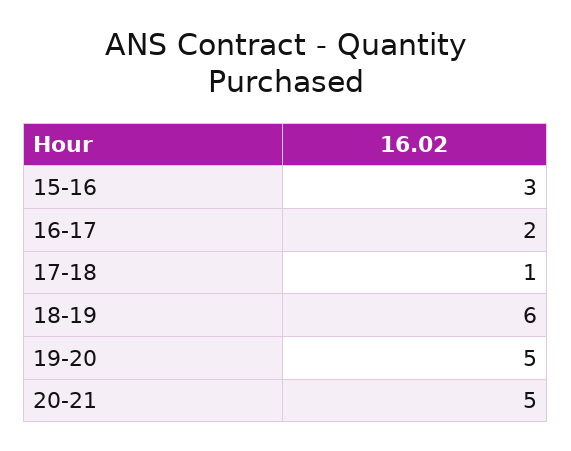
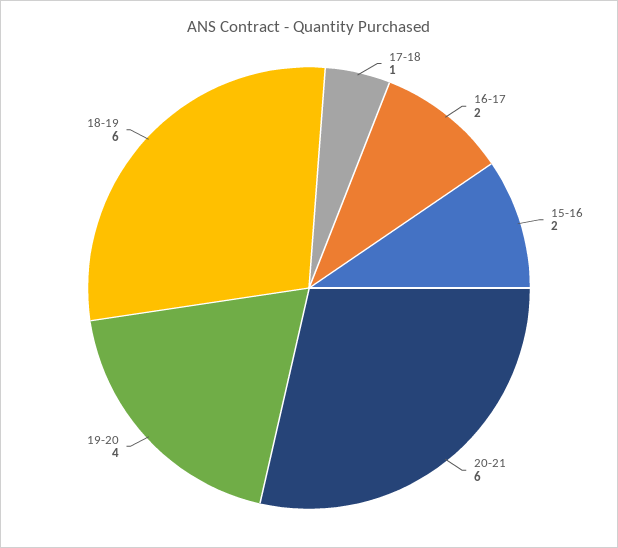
15-16: 3 -> 2
19-20: 5 -> 4
20-21: 5 -> 6

